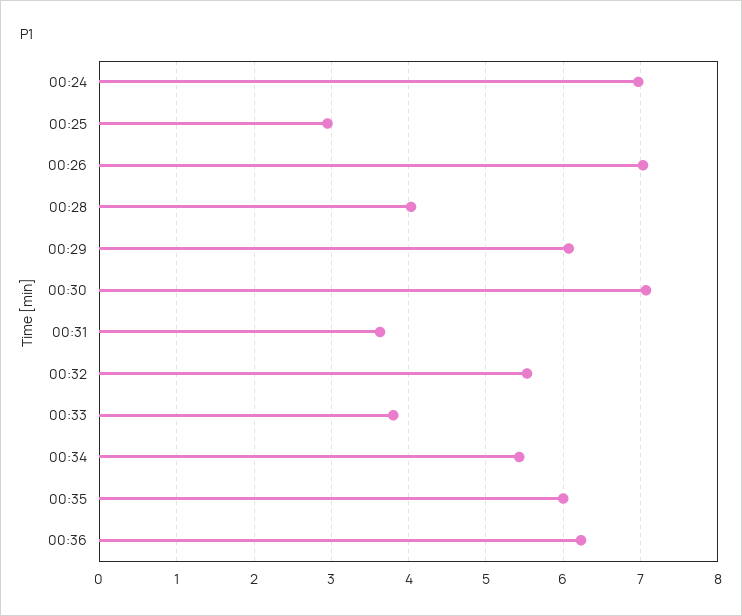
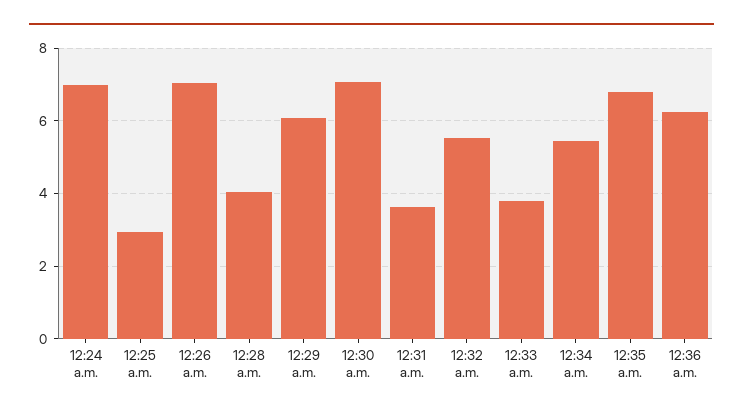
00:35: 6 -> 6.8

